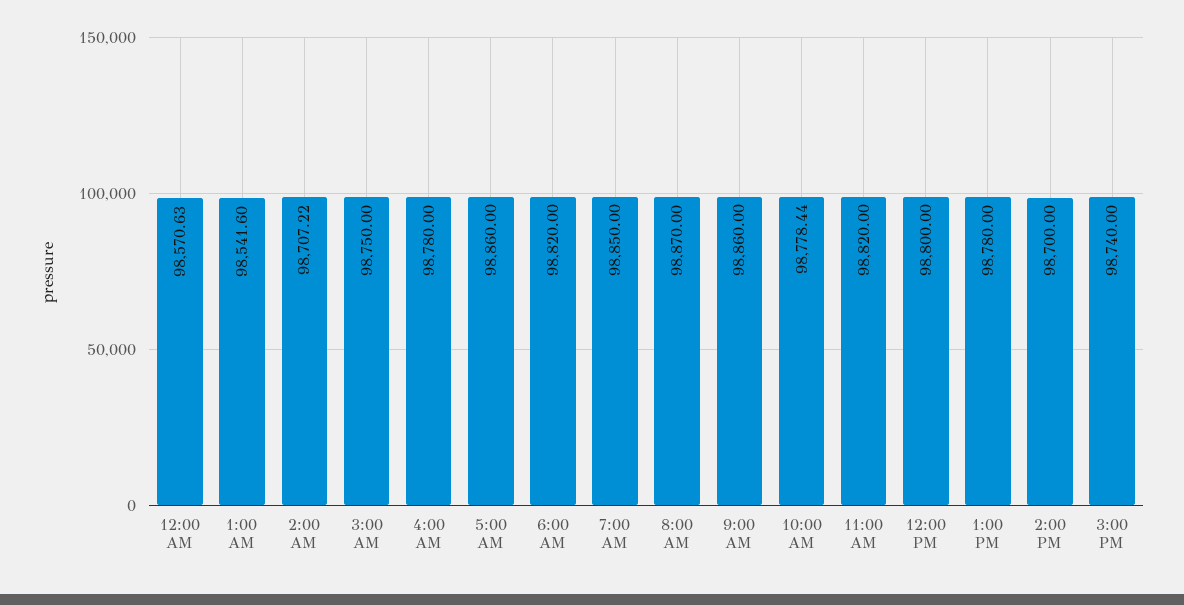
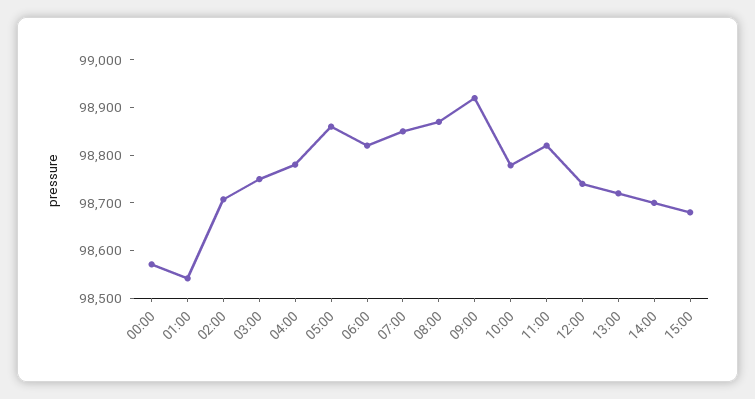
9:00 AM: 98860 -> 98920
12:00 PM: 98800 -> 98740
1:00 PM: 98780 -> 98720
3:00 PM: 98740 -> 98680

